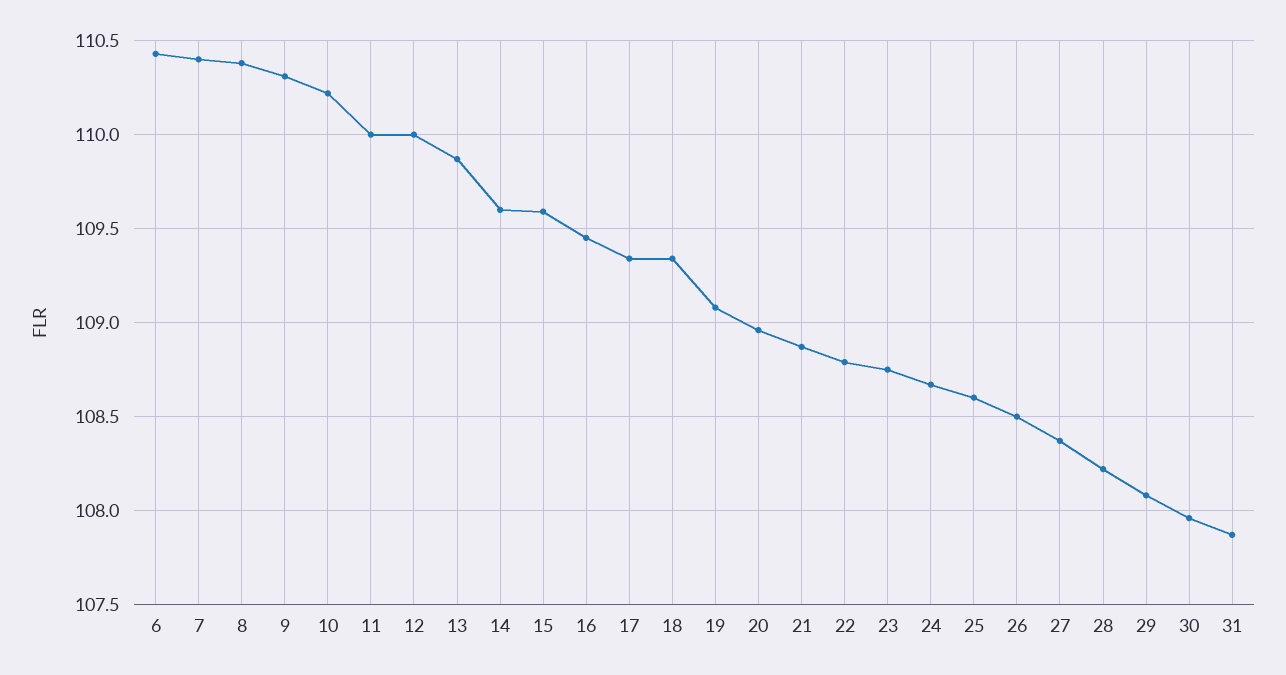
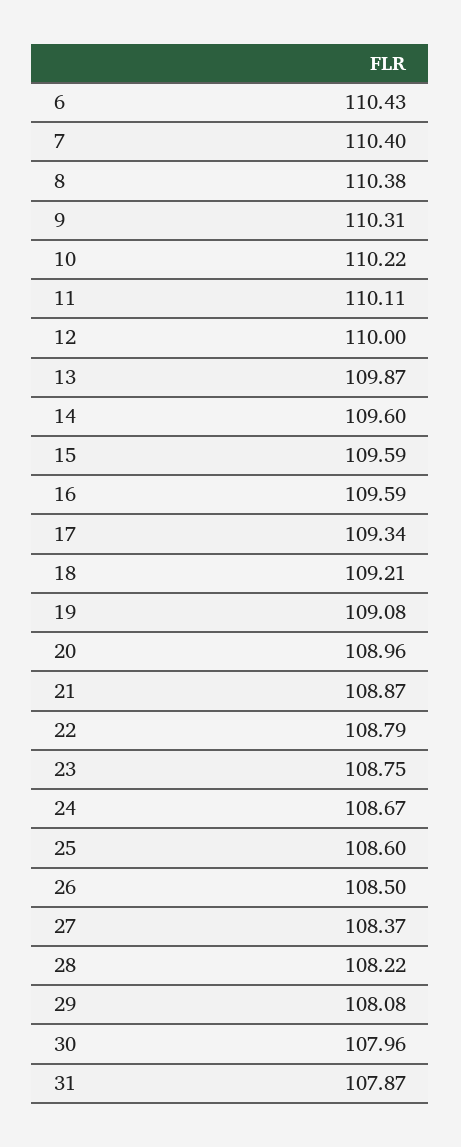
11: 110 -> 110.11
16: 109.45 -> 109.59
18: 109.35 -> 109.21

